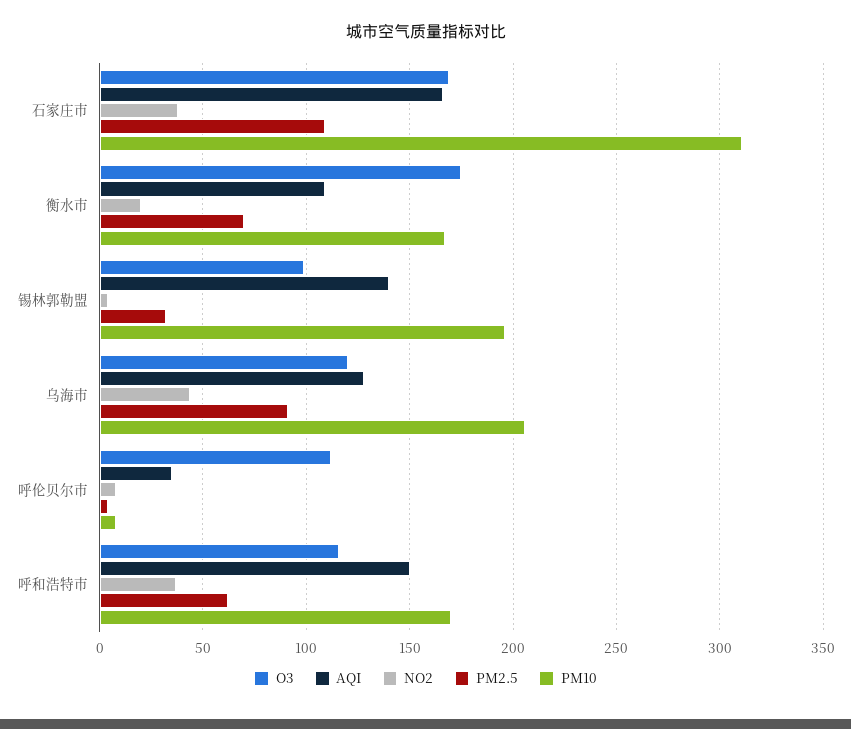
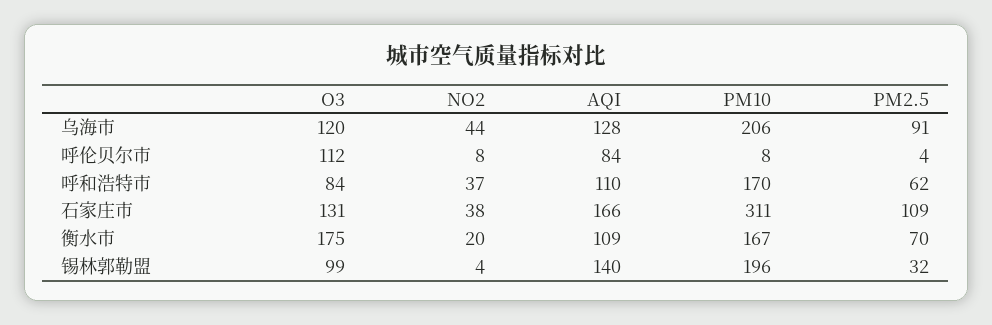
O3, 石家庄市: 170 -> 131
AQI, 呼伦贝尔市: 35 -> 84
O3, 呼和浩特市: 115 -> 84
AQI, 呼和浩特市: 150 -> 110

